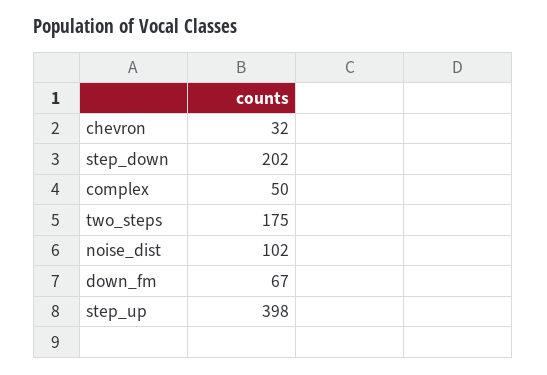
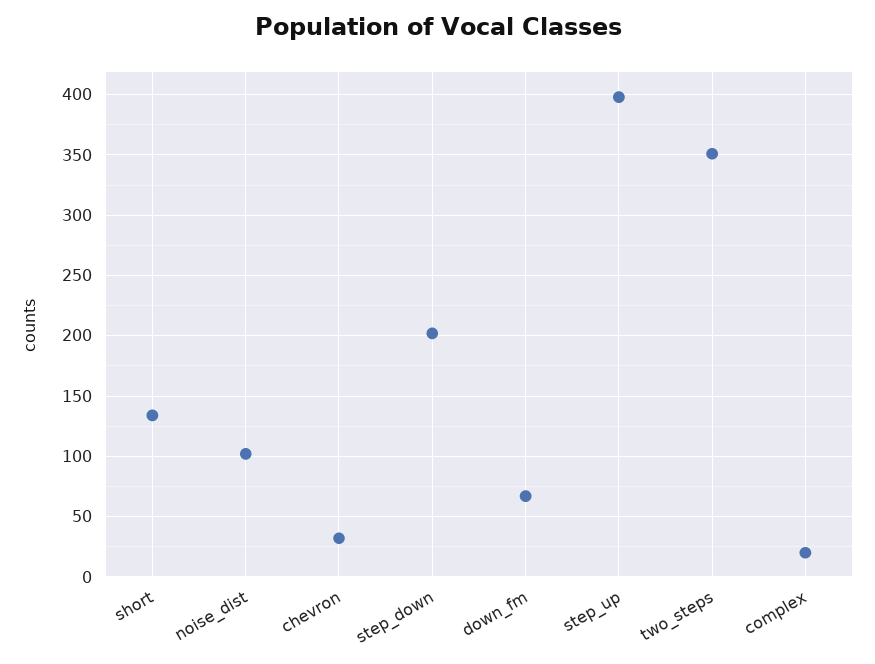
complex: 50 -> 20
two_steps: 175 -> 350
short: none -> 135

